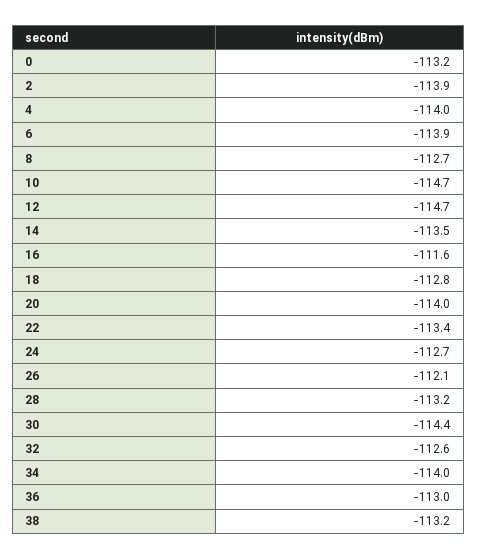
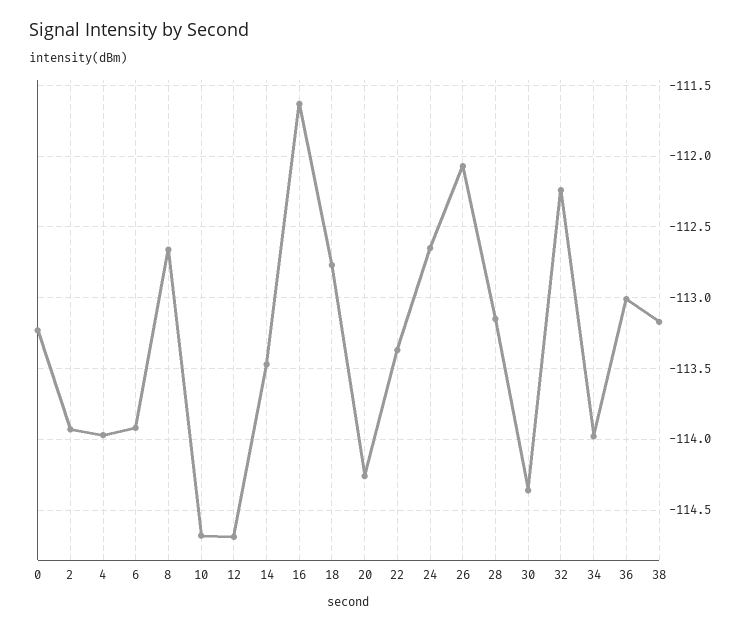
20: -114 -> -114.25
32: -112.6 -> -112.25

